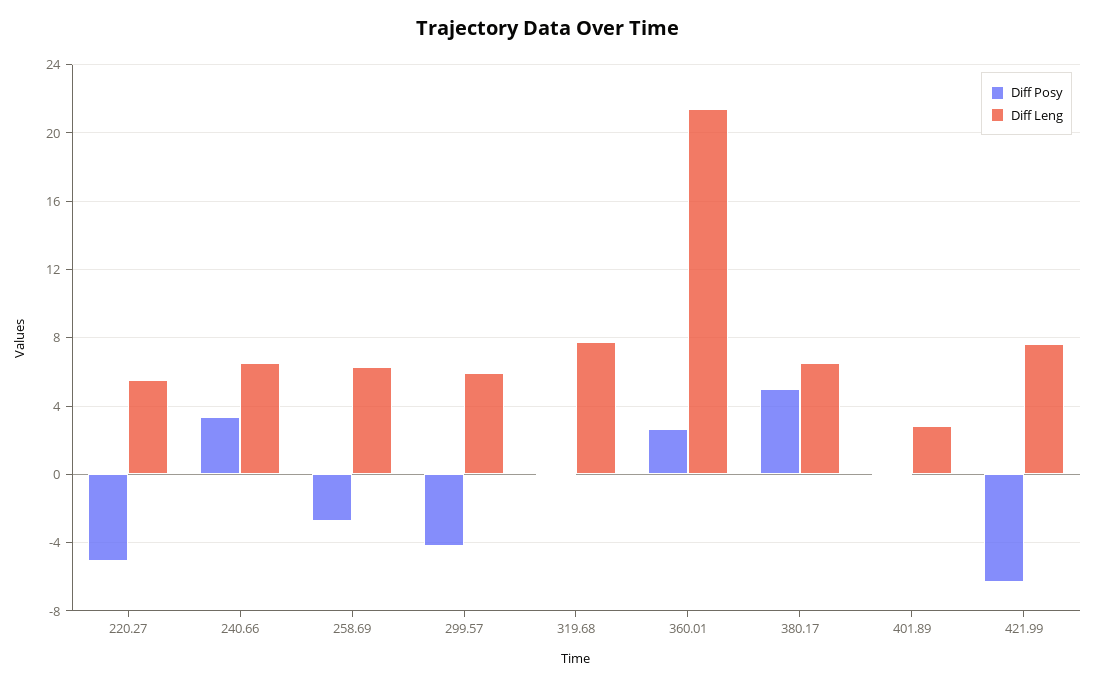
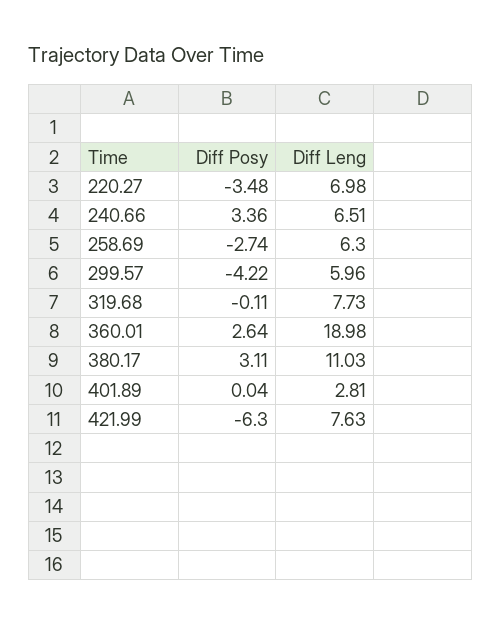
Diff Posy, 220.27: -5 -> -3.48
Diff Leng, 220.27: 5.5 -> 6.98
Diff Leng, 360.01: 21.5 -> 18.98
Diff Posy, 380.17: 5 -> 3.11
Diff Leng, 380.17: 6.5 -> 11.03

